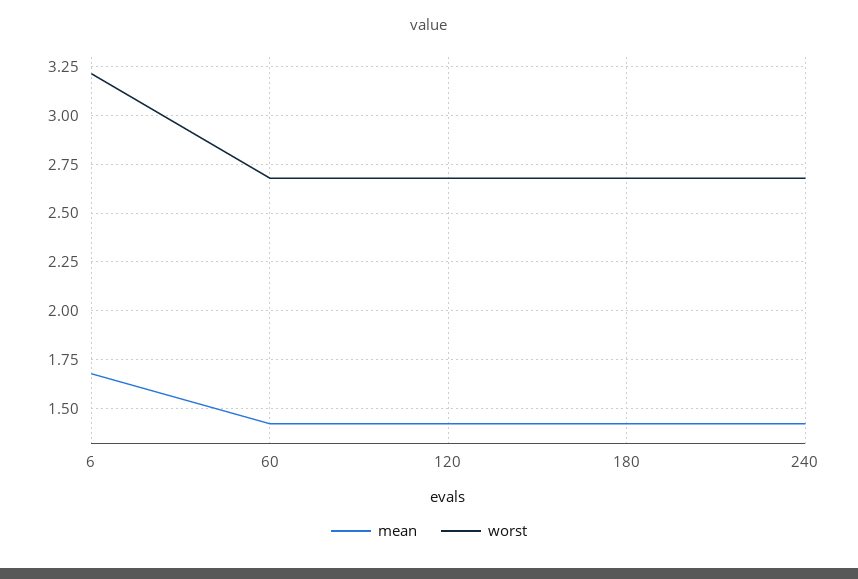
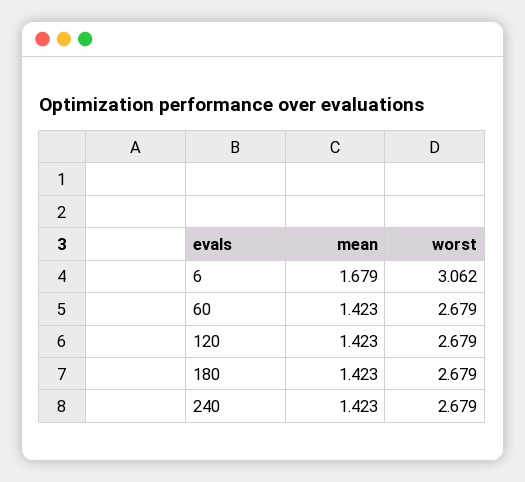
worst, 6: 3.2 -> 3.062

